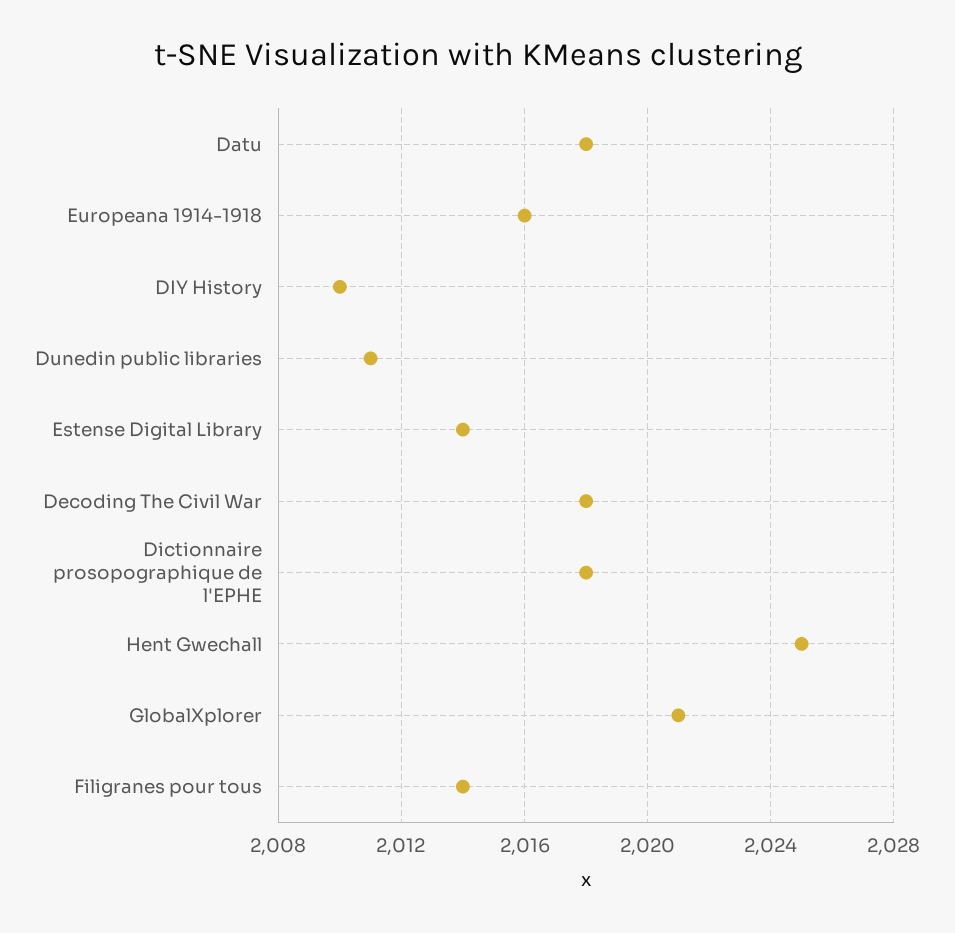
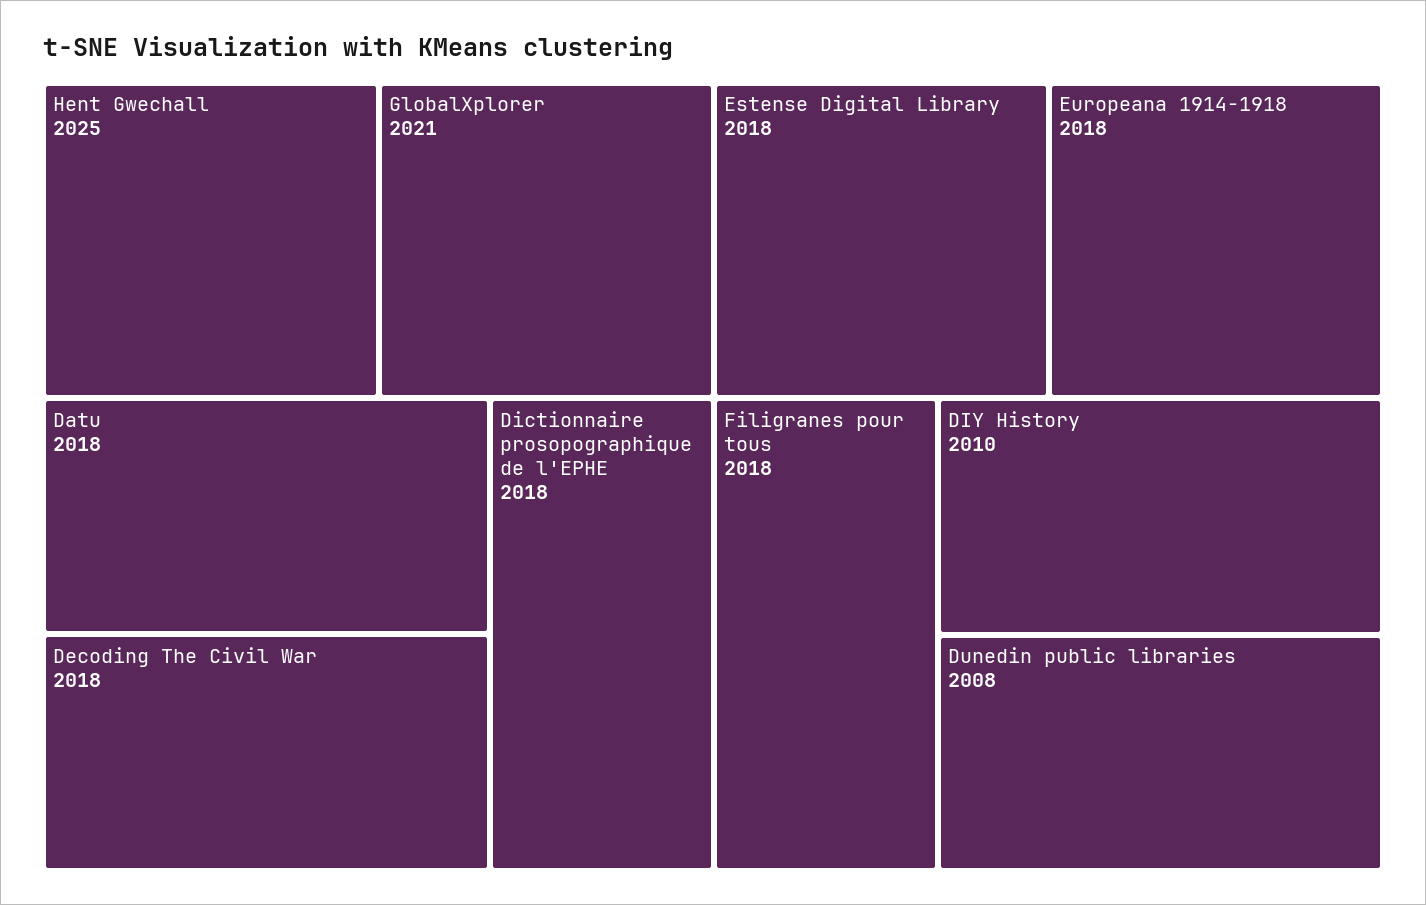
Europeana 1914-1918: 2016 -> 2018
Dunedin public libraries: 2011 -> 2008
Estense Digital Library: 2014 -> 2018
Filigranes pour tous: 2014 -> 2018

